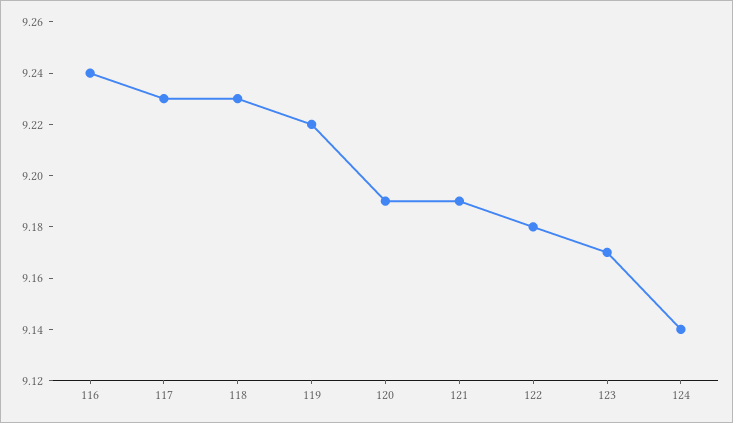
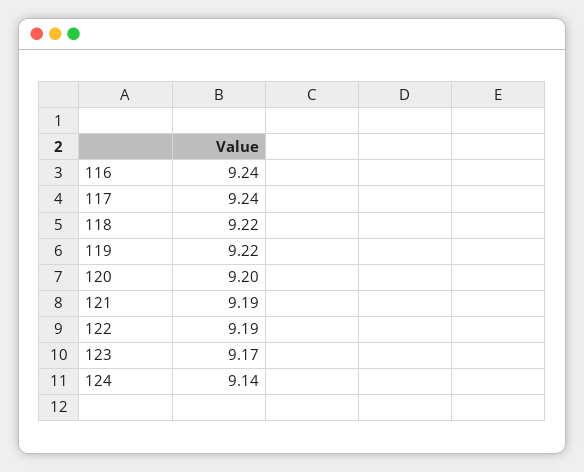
117: 9.23 -> 9.24
118: 9.23 -> 9.22
120: 9.19 -> 9.2
122: 9.18 -> 9.19

